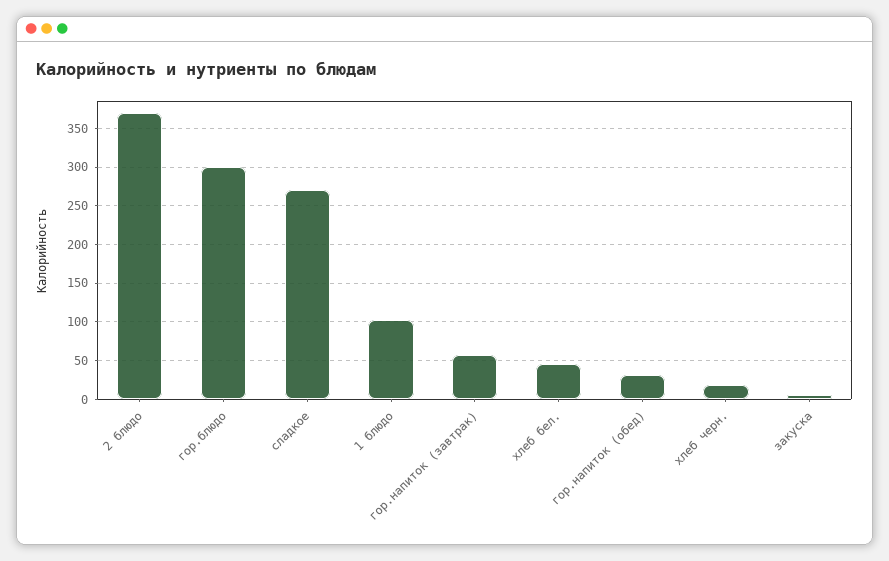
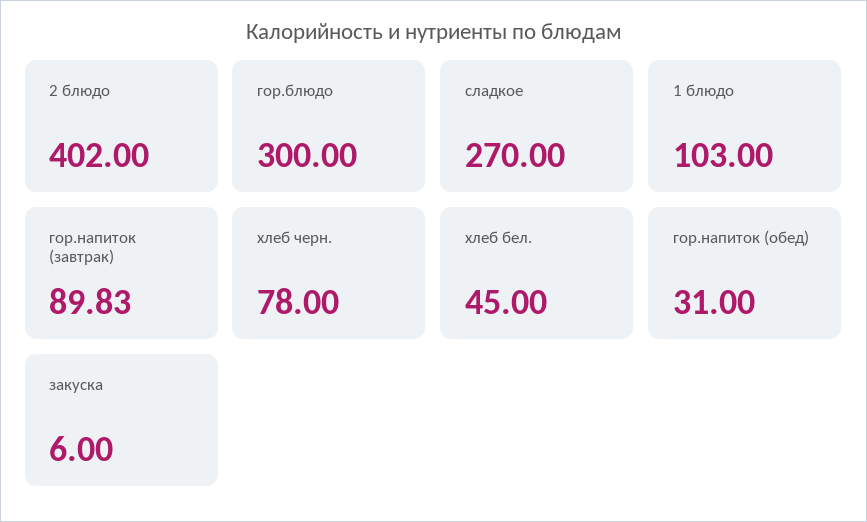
2 блюдо: 370 -> 402
гор.напиток (завтрак): 60 -> 89.83
хлеб черн.: 20 -> 78

